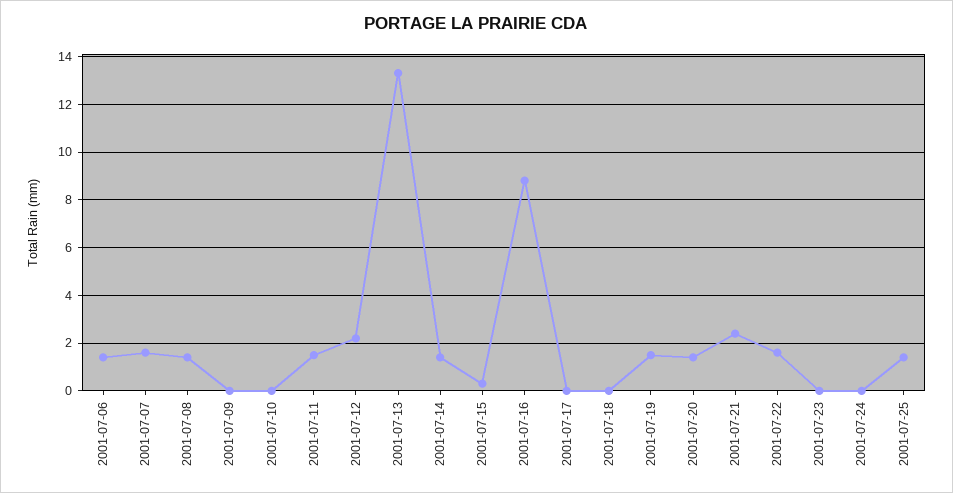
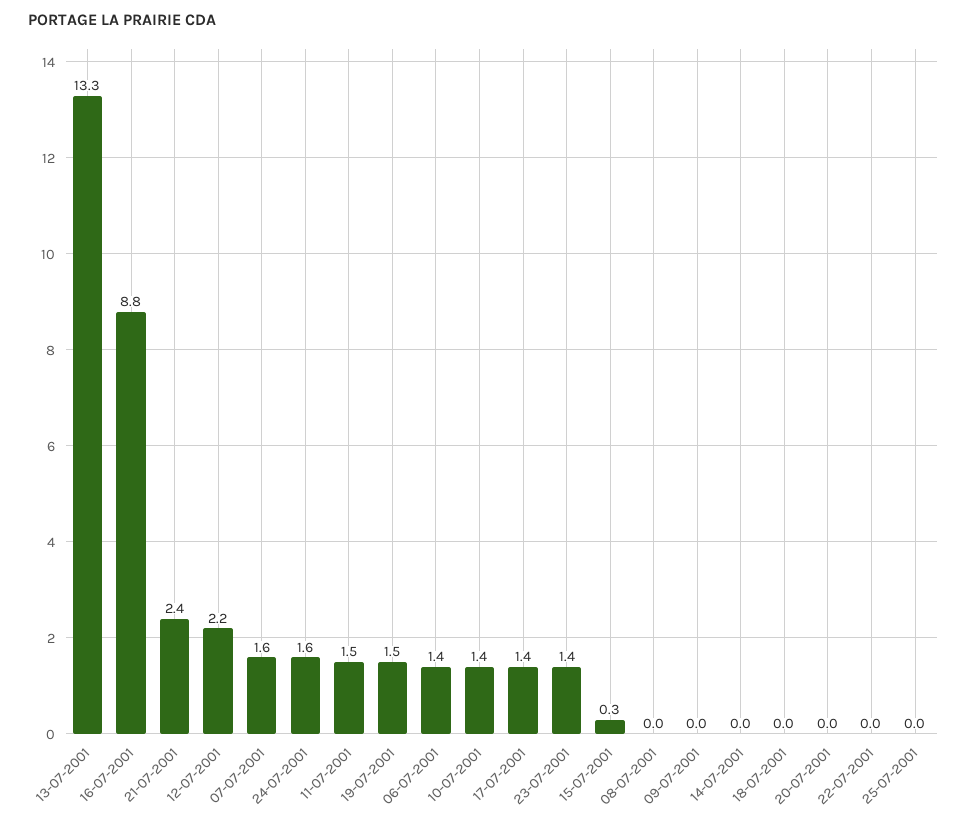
2001-07-08: 1.5 -> 0
2001-07-10: 0 -> 1.4
2001-07-14: 1.5 -> 0
2001-07-17: 0 -> 1.4
2001-07-20: 1.5 -> 0
2001-07-22: 1.5 -> 0
2001-07-23: 0 -> 1.4
2001-07-24: 0 -> 1.6
2001-07-25: 1.5 -> 0

